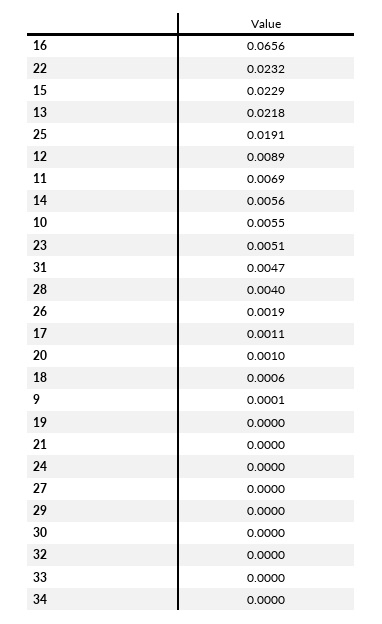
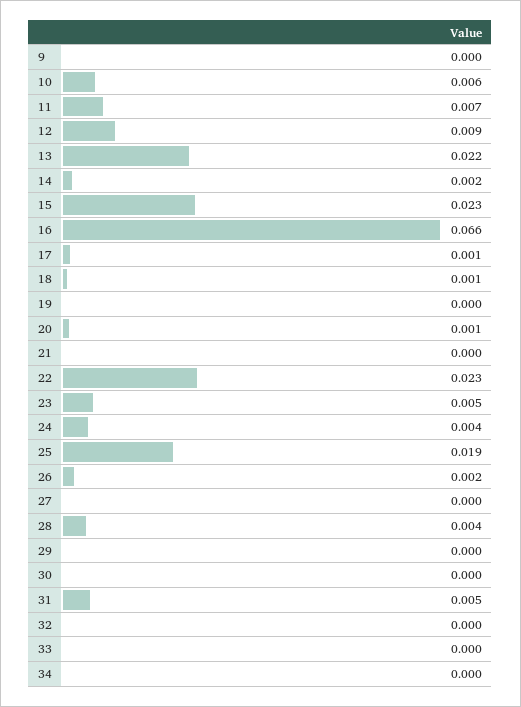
14: 0.0056 -> 0.002
24: 0 -> 0.004

